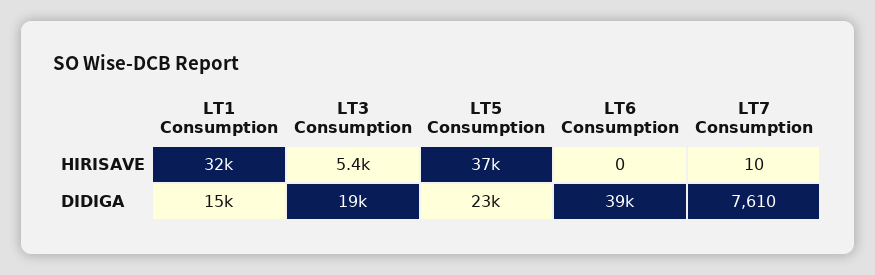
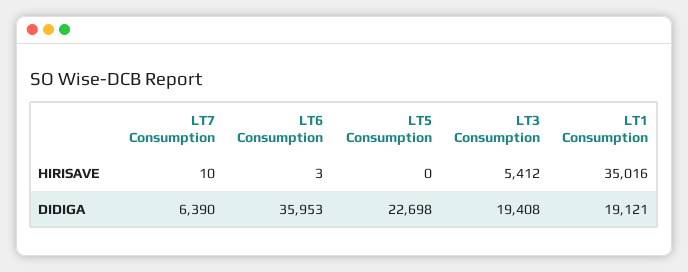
LT1 Consumption, HIRISAVE: 32000 -> 35016
LT5 Consumption, HIRISAVE: 37000 -> 0
LT6 Consumption, HIRISAVE: 0 -> 3
LT1 Consumption, DIDIGA: 15000 -> 19121
LT6 Consumption, DIDIGA: 39000 -> 35953
LT7 Consumption, DIDIGA: 7610 -> 6390

